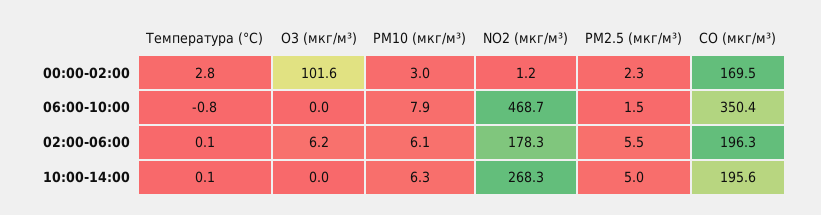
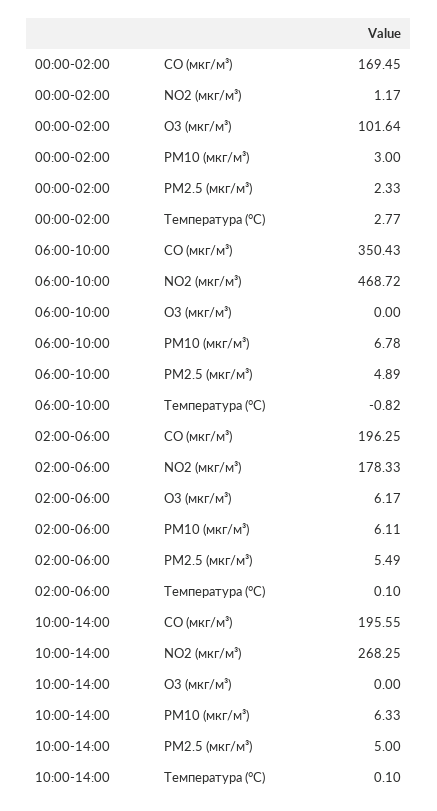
PM10 (мкг/м³), 06:00-10:00: 7.9 -> 6.78
PM2.5 (мкг/м³), 06:00-10:00: 1.5 -> 4.89

